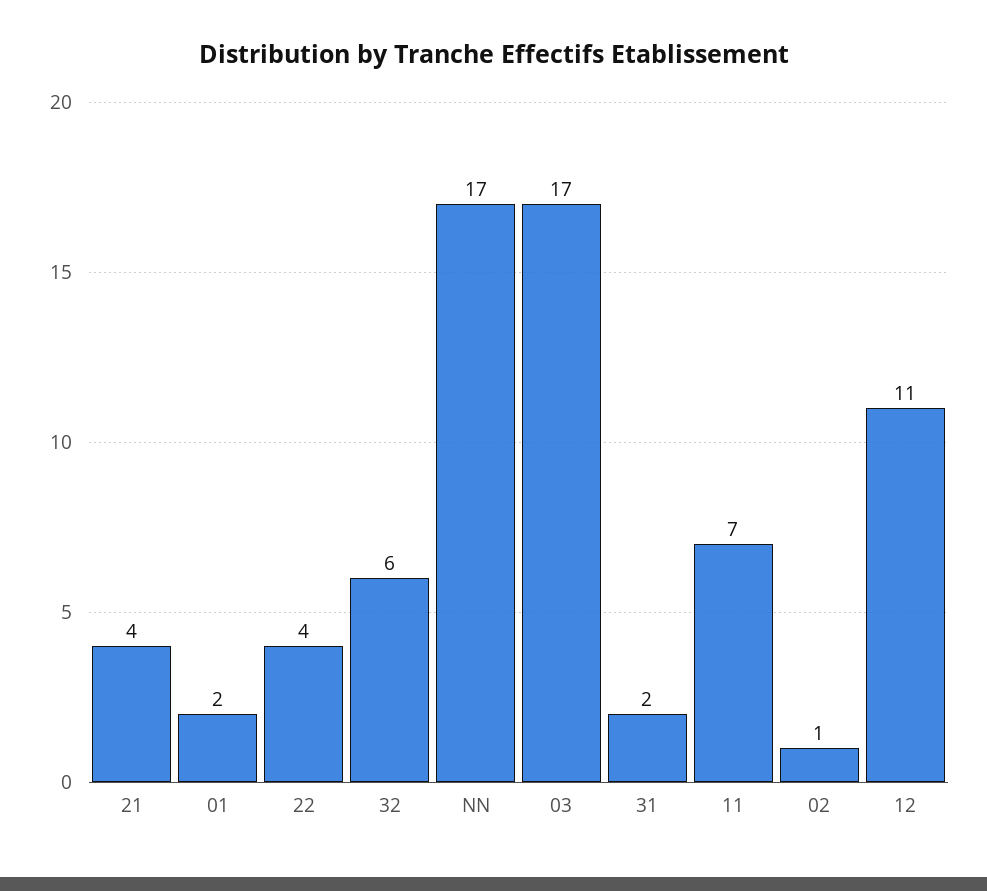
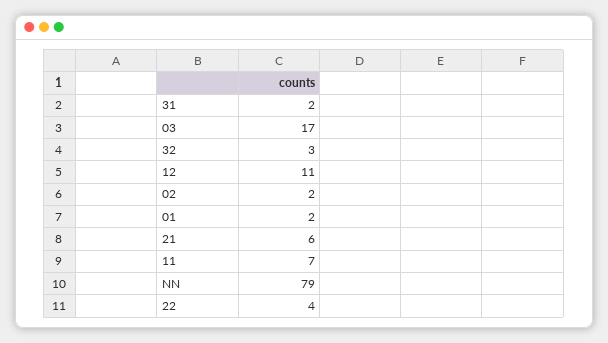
21: 4 -> 6
32: 6 -> 3
NN: 17 -> 79
02: 1 -> 2

